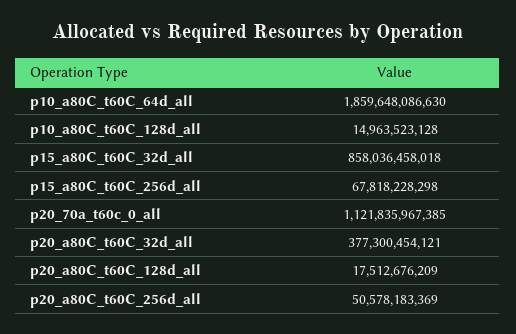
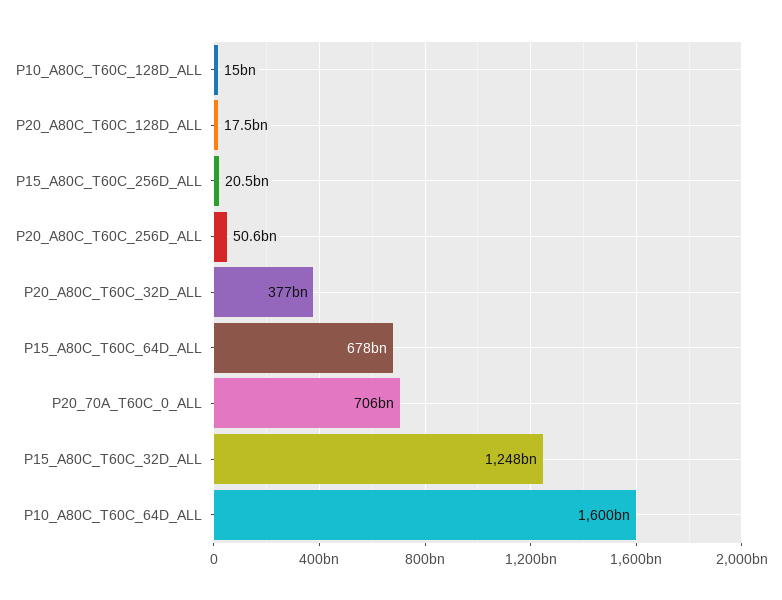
p10_a80C_t60C_64d_all: 1859648086630 -> 1600000000000
p15_a80C_t60C_32d_all: 858036458018 -> 1248000000000
p15_a80C_t60C_256d_all: 67818228298 -> 20500000000
p20_70a_t60c_0_all: 1121835967385 -> 706000000000
P15_A80C_T60C_64D_ALL: none -> 678000000000

